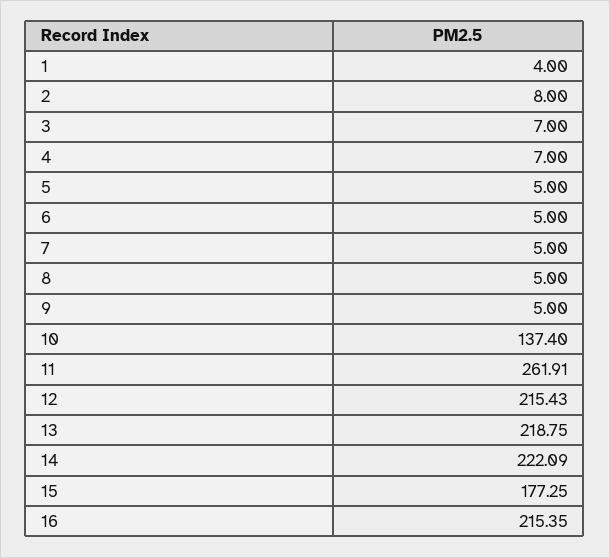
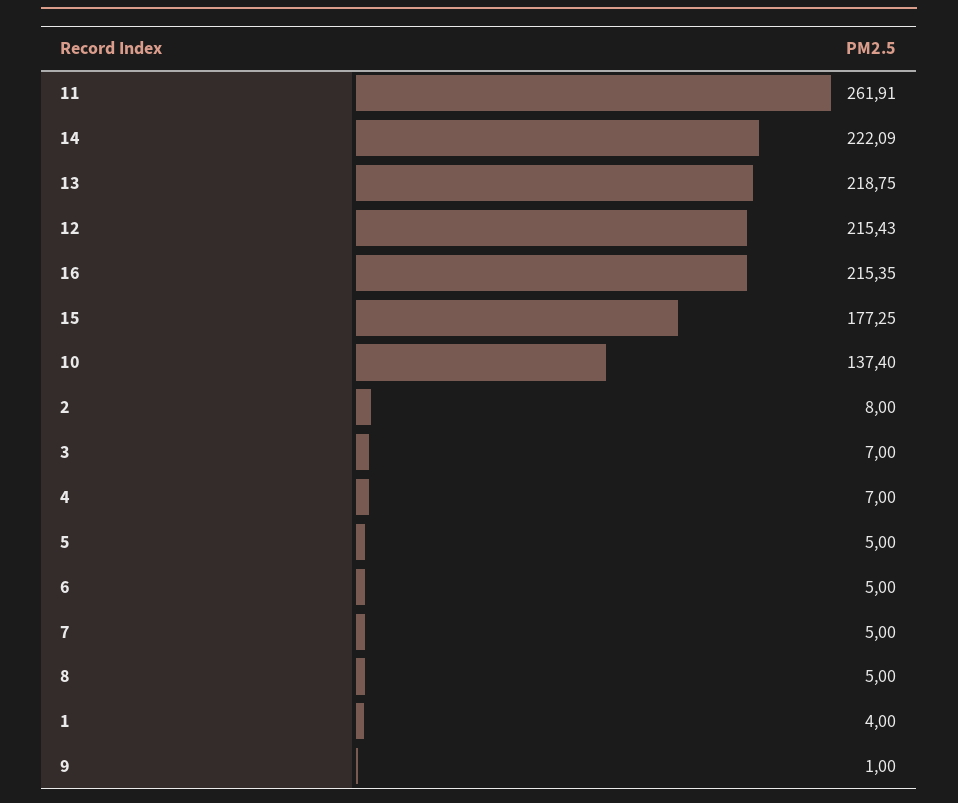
9: 5 -> 1

